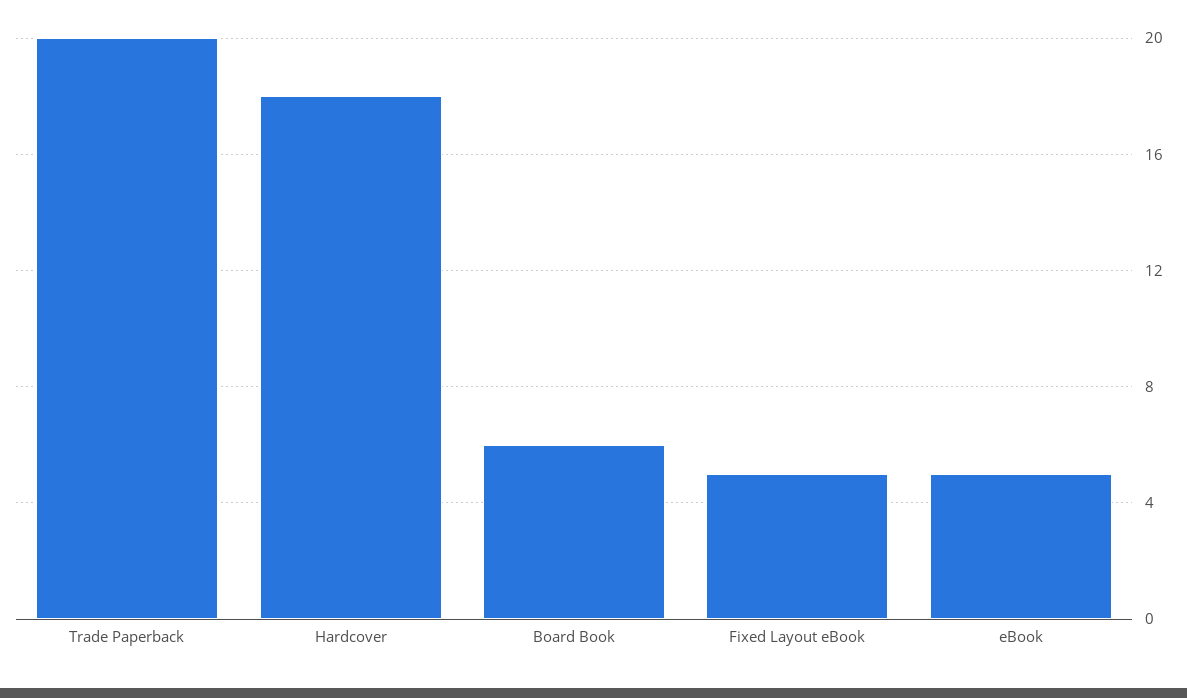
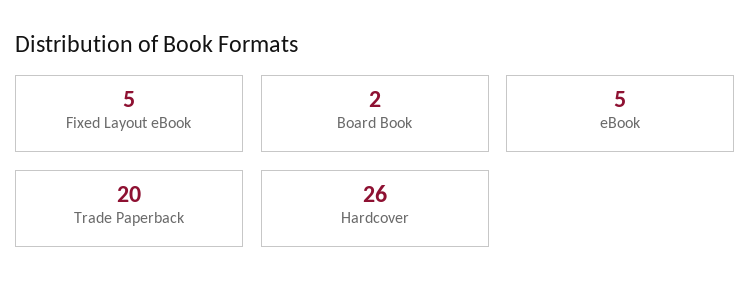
Hardcover: 18 -> 26
Board Book: 6 -> 2

